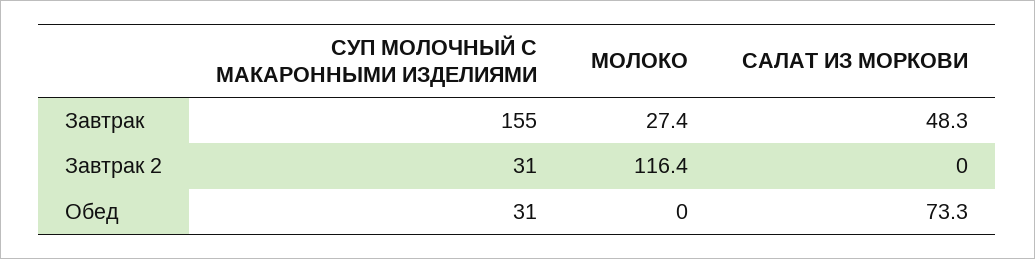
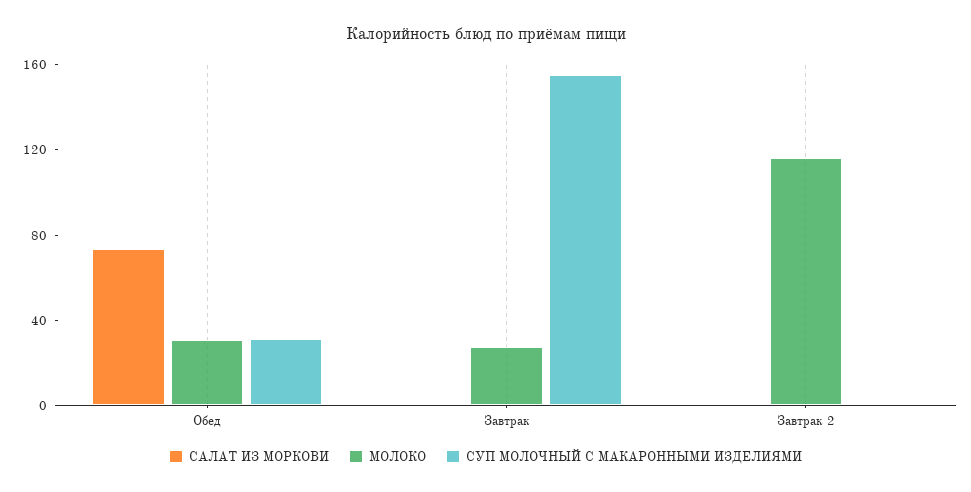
САЛАТ ИЗ МОРКОВИ, Завтрак: 48.3 -> 0
СУП МОЛОЧНЫЙ С МАКАРОННЫМИ ИЗДЕЛИЯМИ, Завтрак 2: 31 -> 0
МОЛОКО, Обед: 0 -> 30

